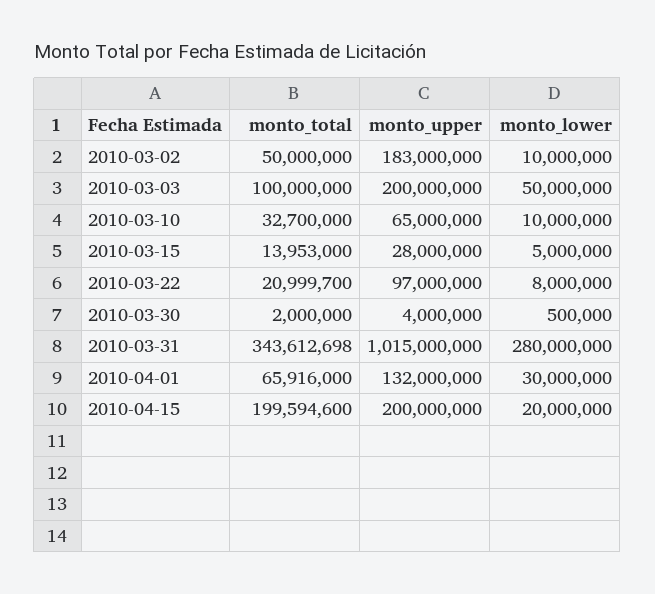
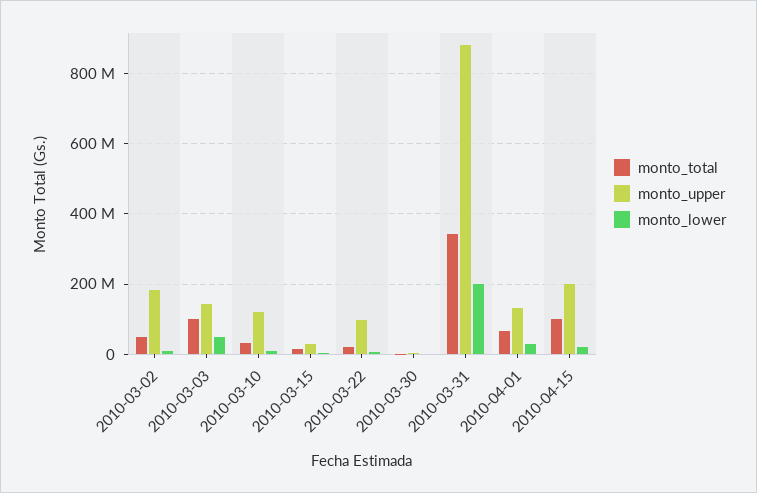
monto_upper, 2010-03-03: 200000000 -> 140000000
monto_upper, 2010-03-10: 65000000 -> 120000000
monto_upper, 2010-03-31: 1015000000 -> 880000000
monto_lower, 2010-03-31: 280000000 -> 200000000
monto_total, 2010-04-15: 199594600 -> 100000000

